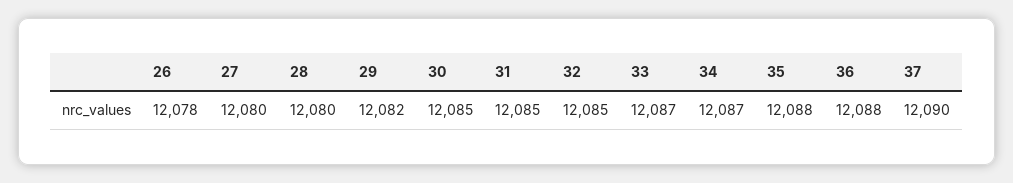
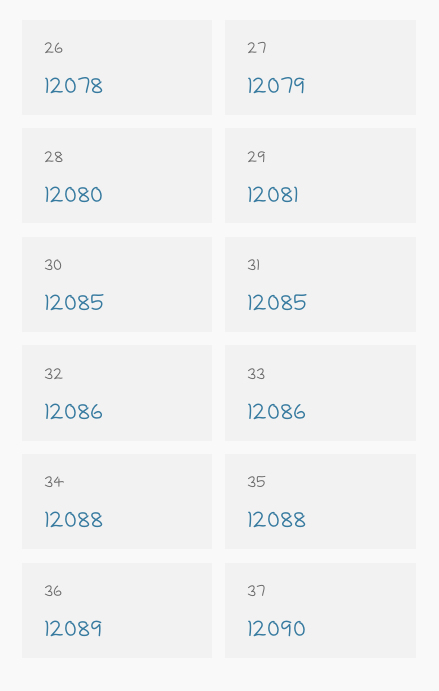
27: 12080 -> 12079
29: 12082 -> 12081
32: 12085 -> 12086
33: 12087 -> 12086
34: 12087 -> 12088
36: 12088 -> 12089

